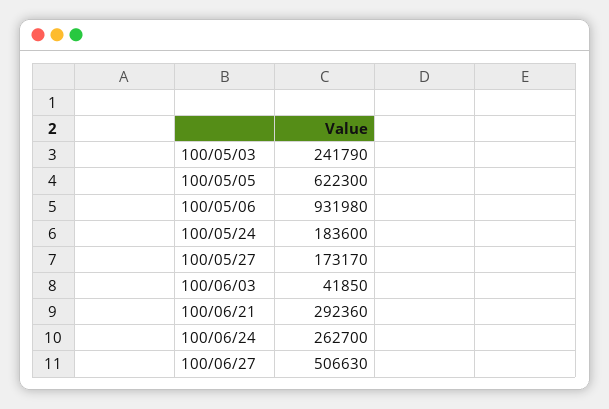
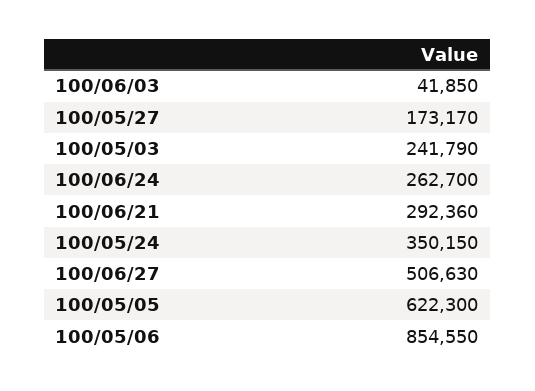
100/05/06: 931980 -> 854550
100/05/24: 183600 -> 350150

